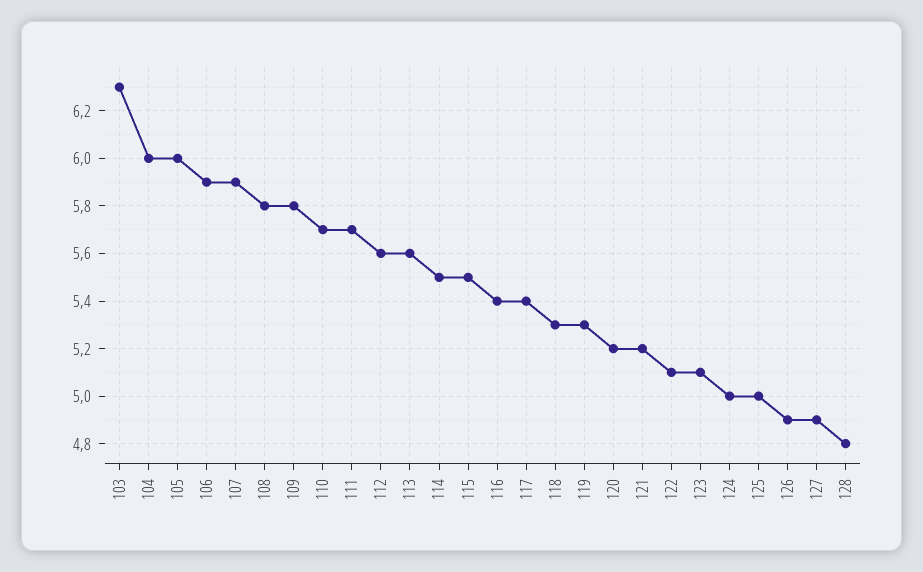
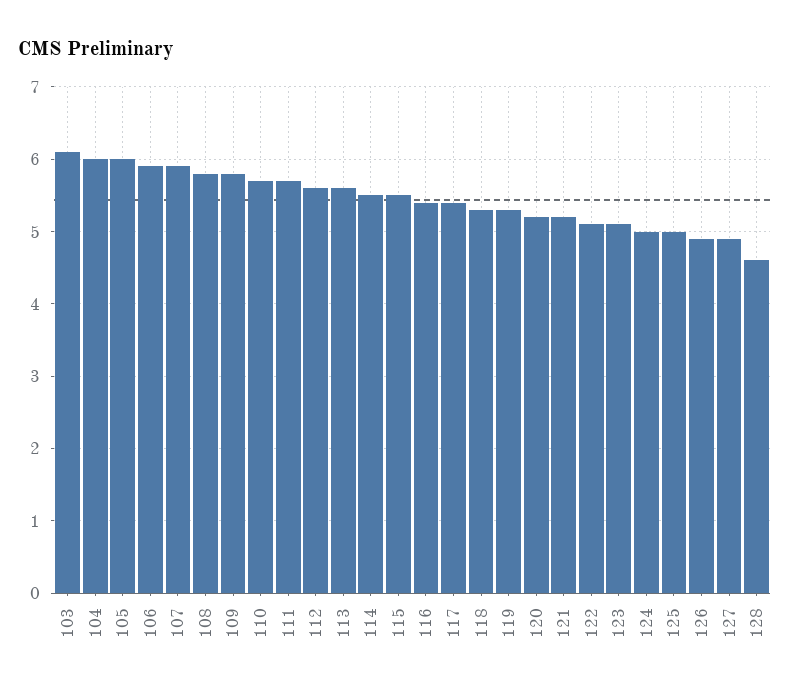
103: 6.3 -> 6.1
128: 4.8 -> 4.6

